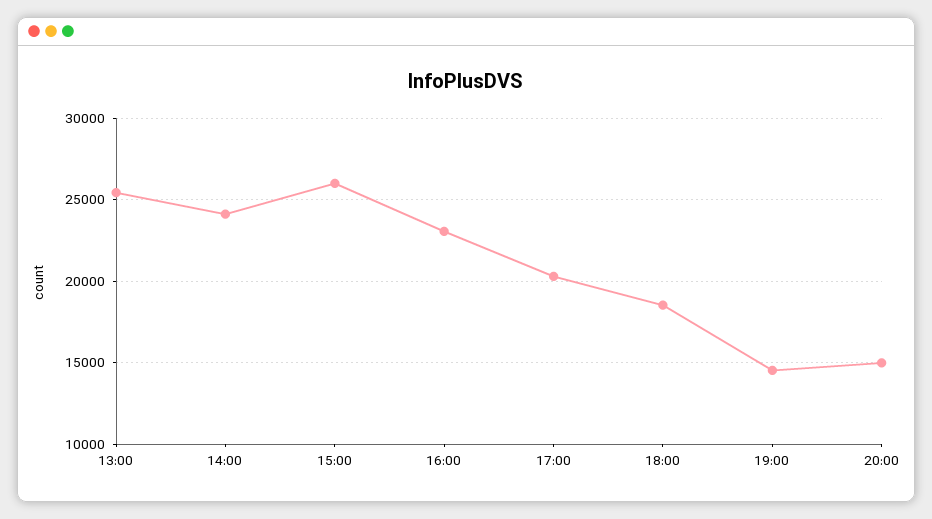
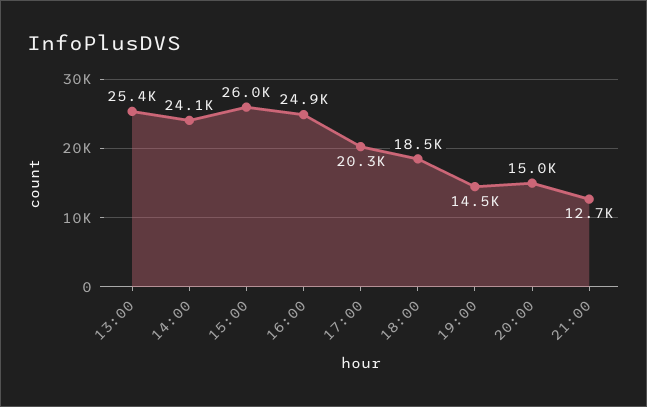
16:00: 23000 -> 24900
21:00: none -> 12700

